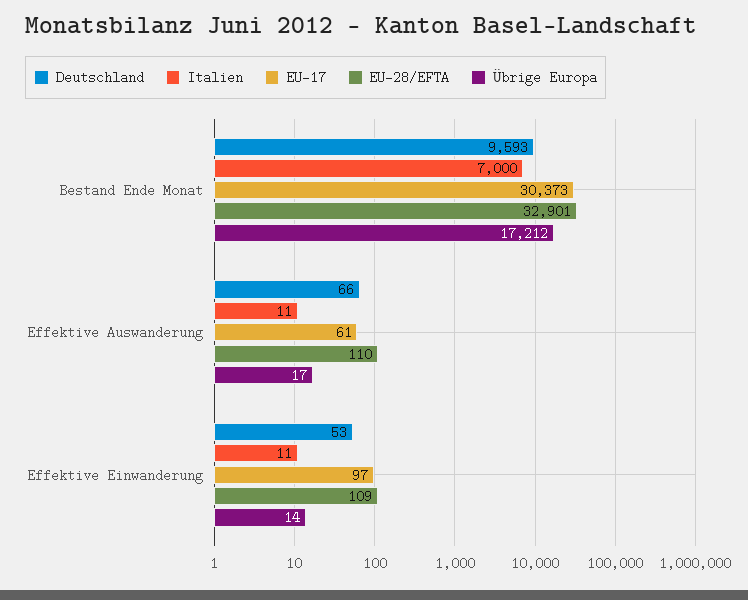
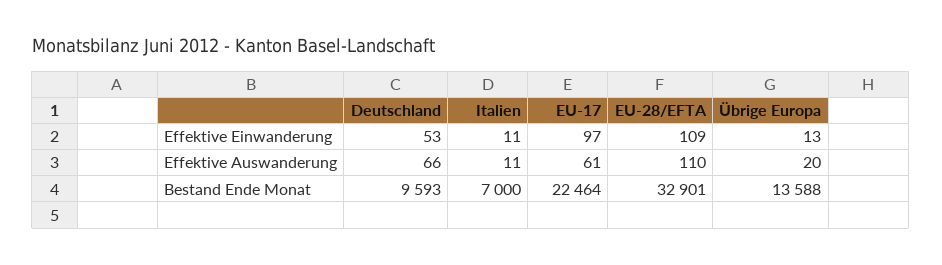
EU-17, Bestand Ende Monat: 30373 -> 22464
Übrige Europa, Bestand Ende Monat: 17212 -> 13588
Übrige Europa, Effektive Auswanderung: 17 -> 20
Übrige Europa, Effektive Einwanderung: 14 -> 13

